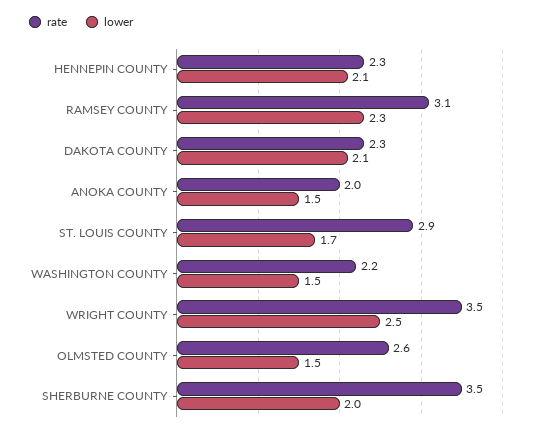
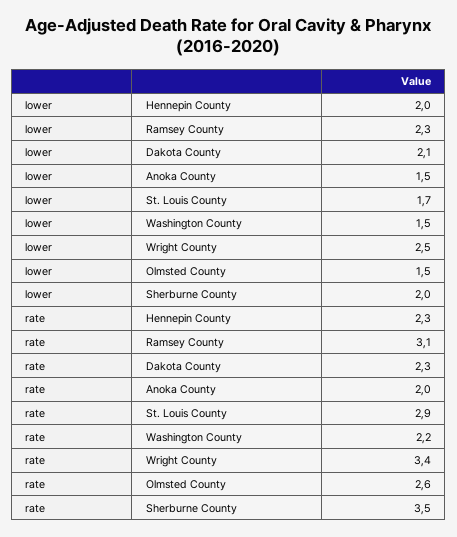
lower, HENNEPIN COUNTY: 2.1 -> 2
rate, WRIGHT COUNTY: 3.5 -> 3.4

